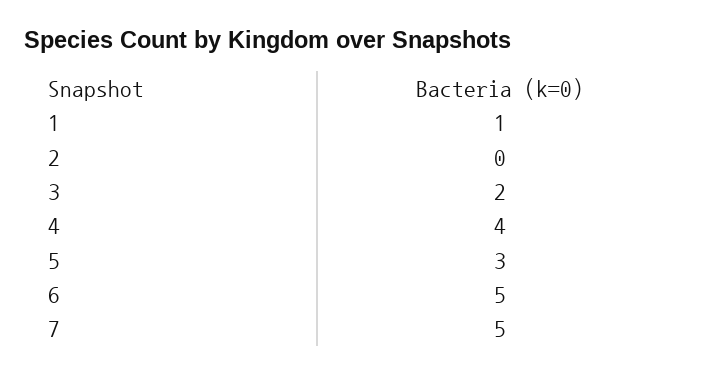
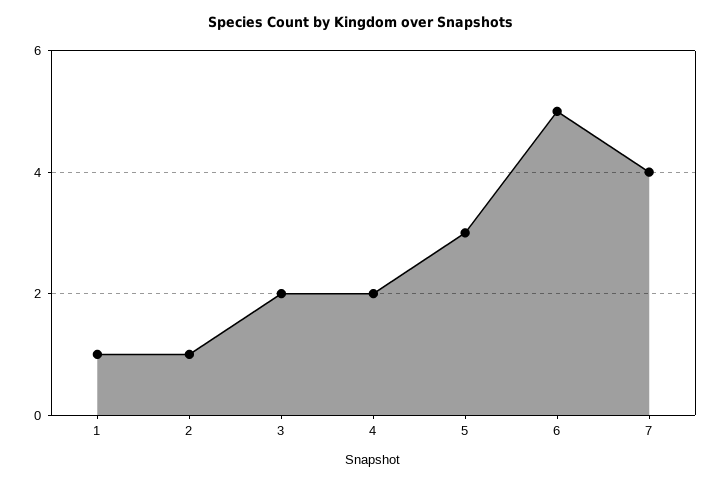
2: 0 -> 1
4: 4 -> 2
7: 5 -> 4

